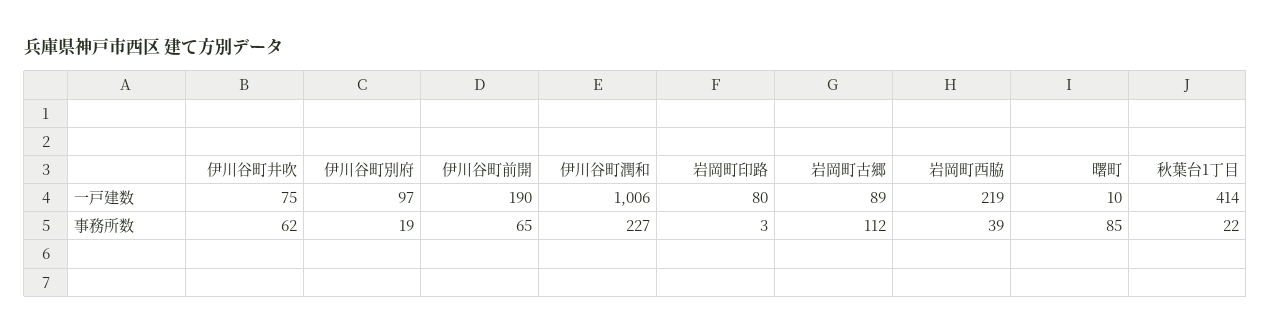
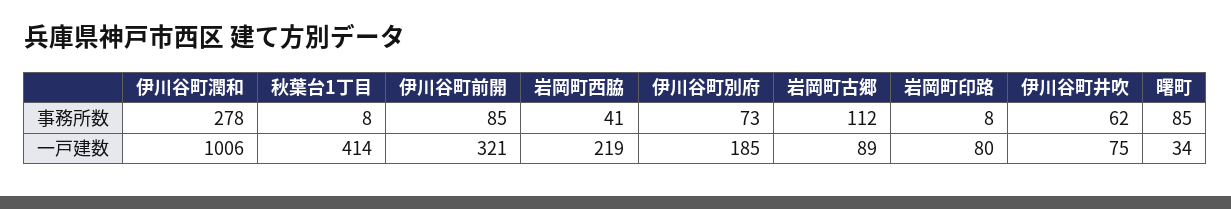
伊川谷町別府, 一戸建数: 97 -> 185
伊川谷町前開, 一戸建数: 190 -> 321
曙町, 一戸建数: 10 -> 34
伊川谷町別府, 事務所数: 19 -> 73
伊川谷町前開, 事務所数: 65 -> 85
伊川谷町潤和, 事務所数: 227 -> 278
岩岡町印路, 事務所数: 3 -> 8
岩岡町西脇, 事務所数: 39 -> 41
秋葉台1丁目, 事務所数: 22 -> 8

